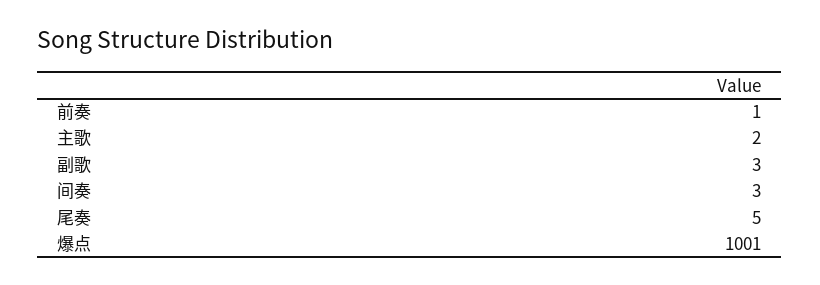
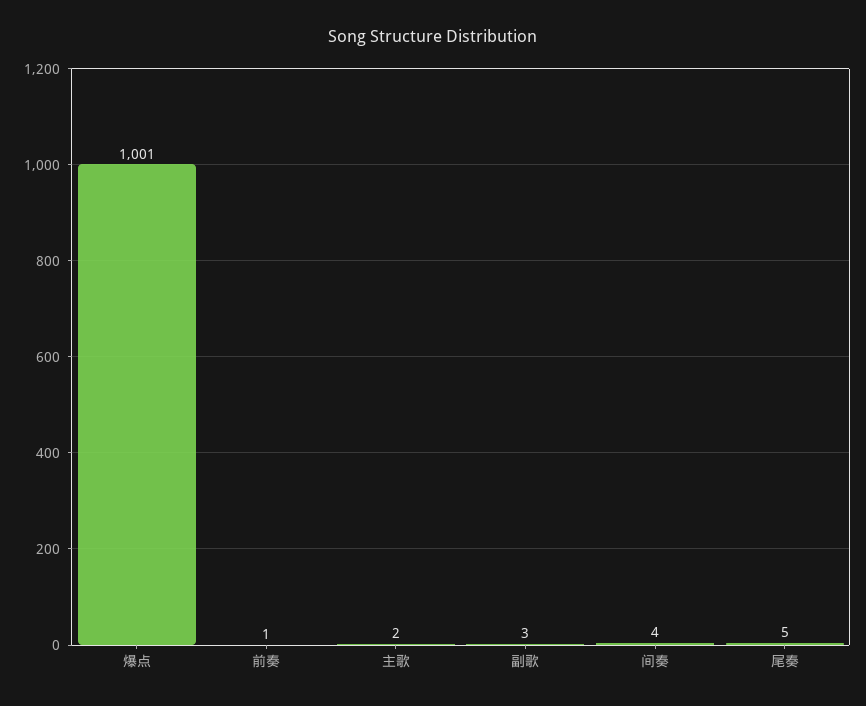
间奏: 3 -> 4

